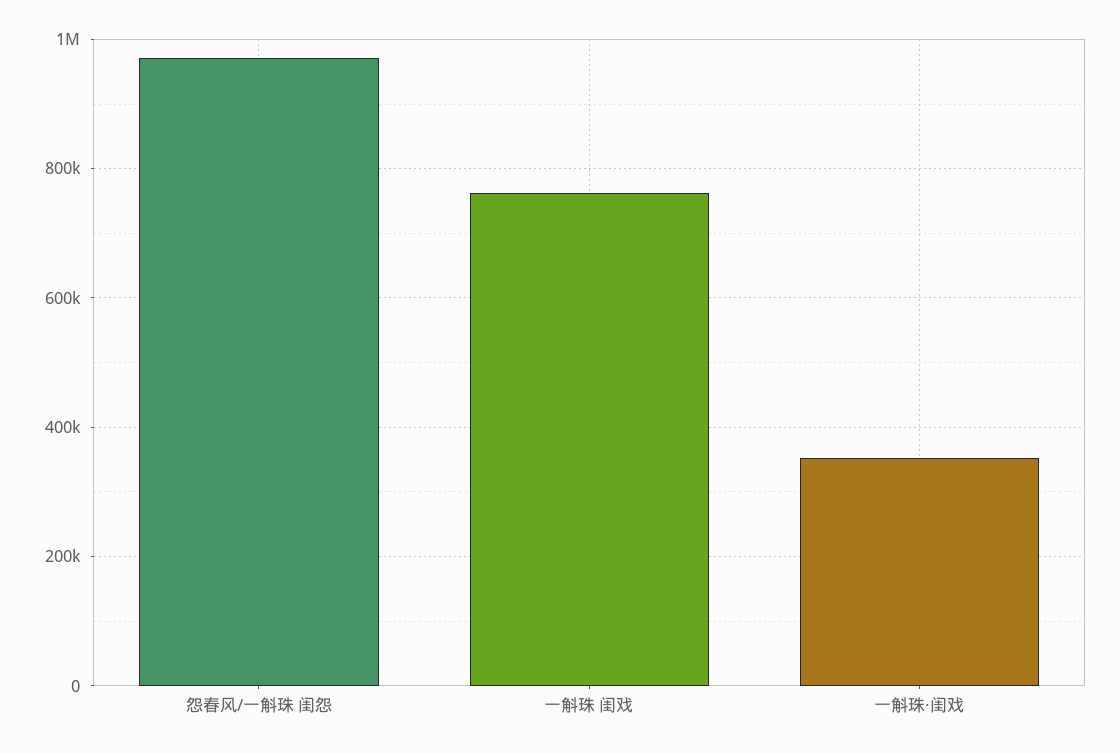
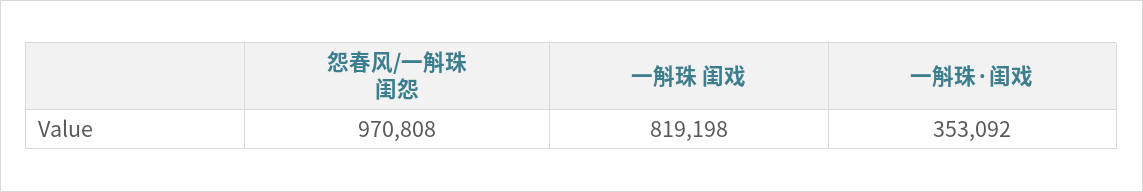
一斛珠 闺戏: 760000 -> 819198

